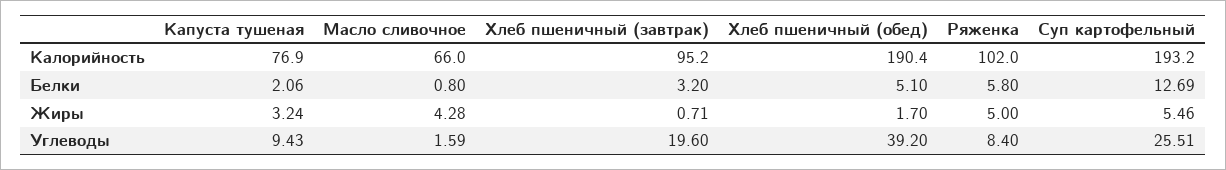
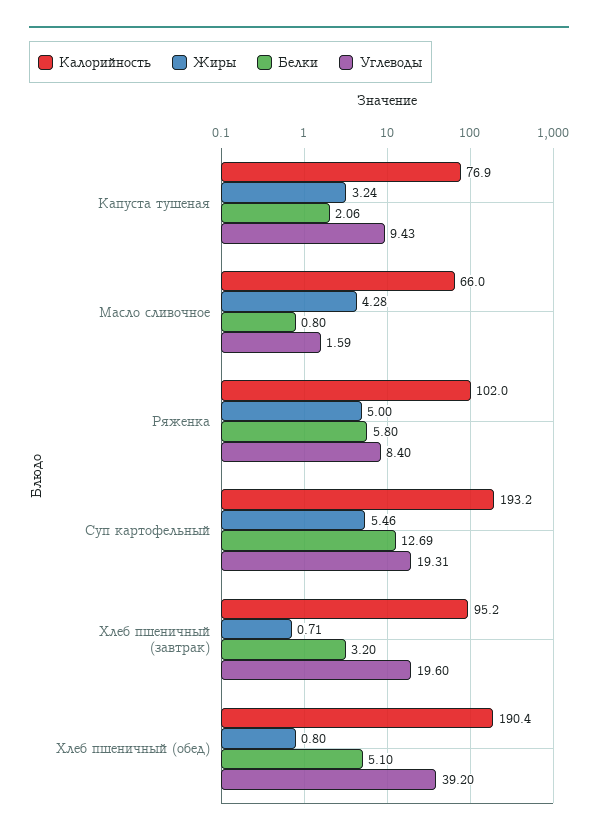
Жиры, Хлеб пшеничный (обед): 1.7 -> 0.8
Углеводы, Суп картофельный: 25.51 -> 19.31

